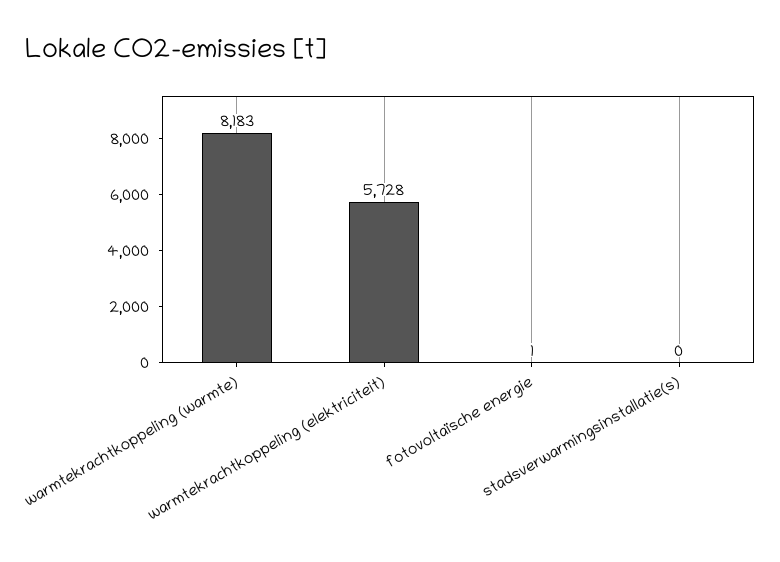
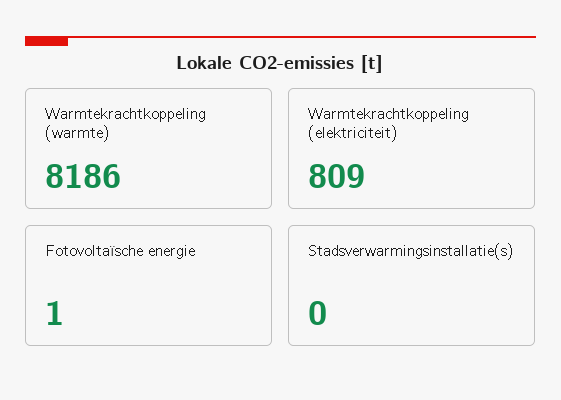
warmtekrachtkoppeling (warmte): 8183 -> 8186
warmtekrachtkoppeling (elektriciteit): 5728 -> 809

